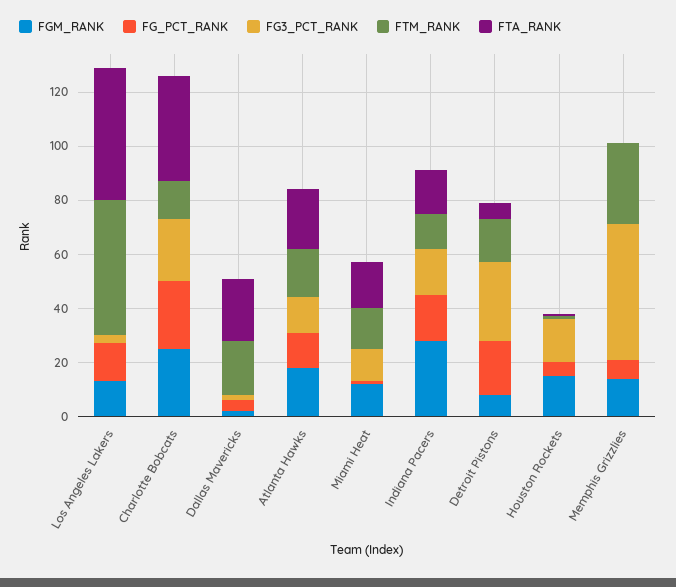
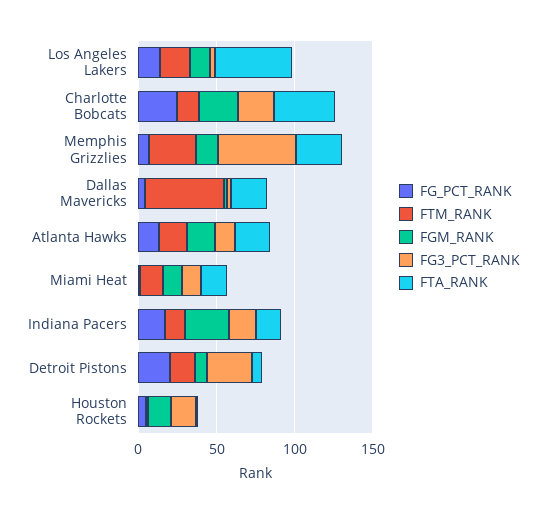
FTM_RANK, Los Angeles Lakers: 50 -> 20
FTM_RANK, Dallas Mavericks: 20 -> 50
FTA_RANK, Memphis Grizzlies: 0 -> 30

